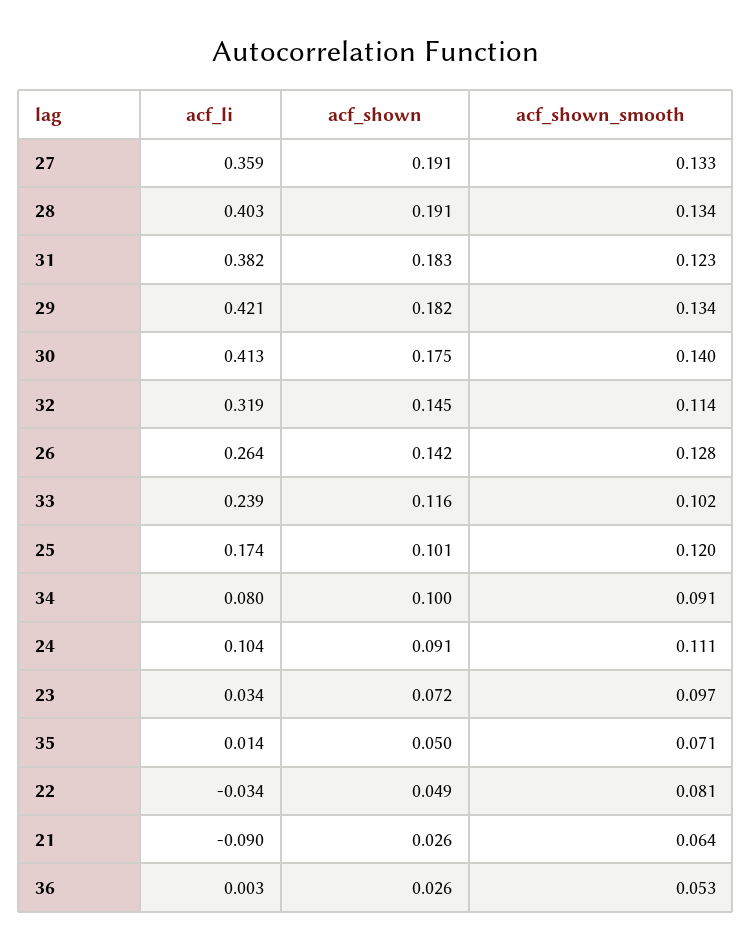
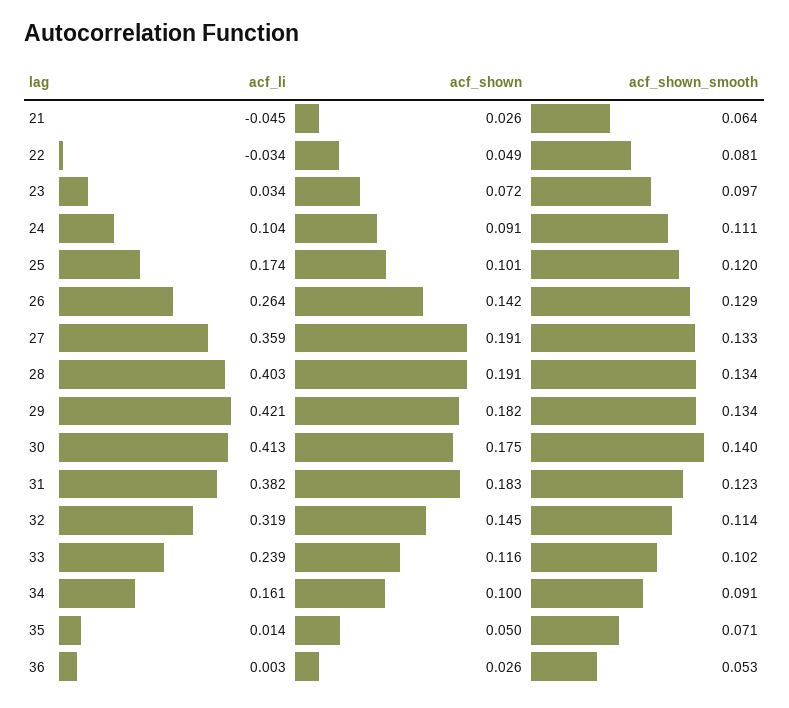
acf_shown_smooth, 26: 0.128 -> 0.129
acf_li, 34: 0.08 -> 0.161
acf_li, 21: -0.09 -> -0.045

